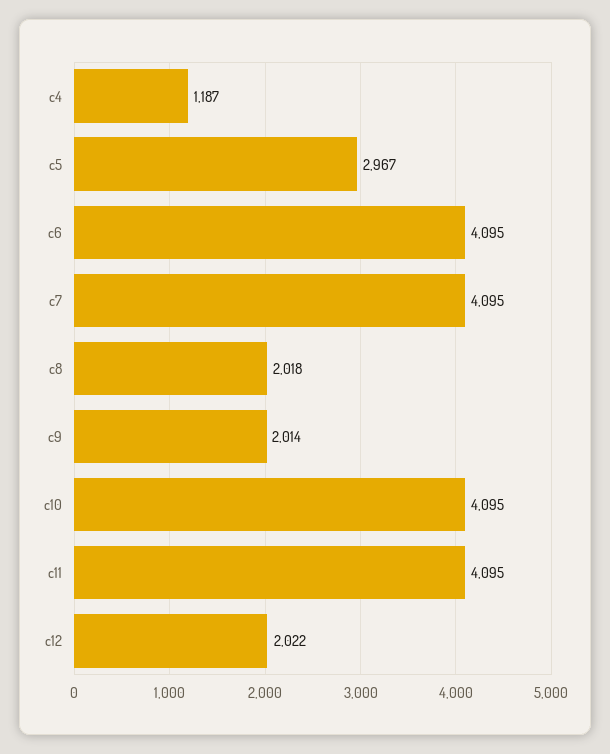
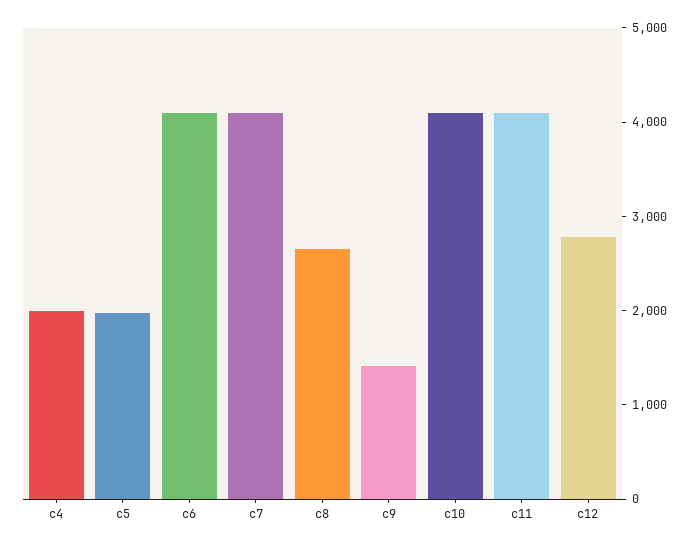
c4: 1187 -> 2000
c5: 2967 -> 2000
c8: 2018 -> 2600
c9: 2014 -> 1400
c12: 2022 -> 2800

